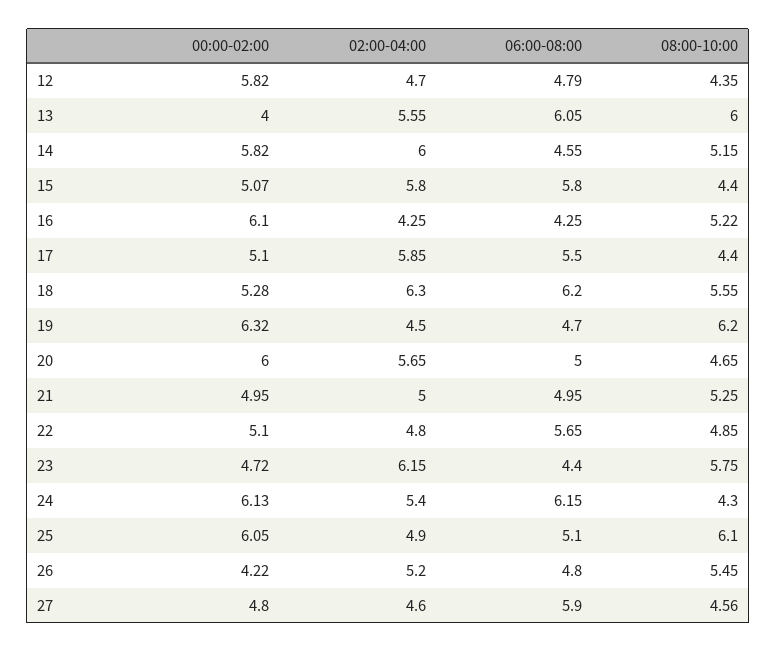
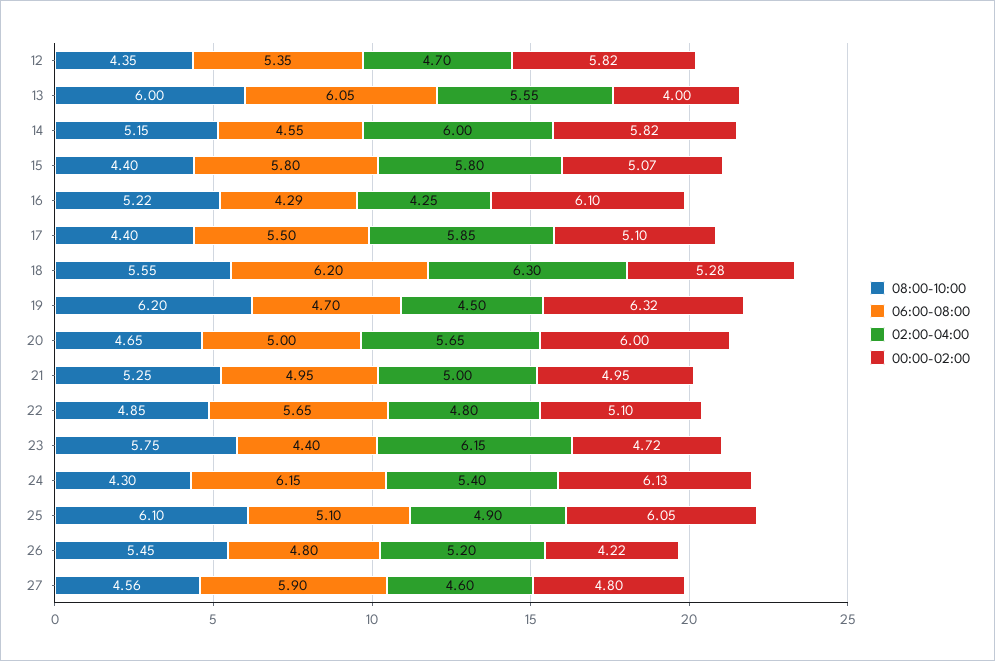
06:00-08:00, 12: 4.79 -> 5.35
06:00-08:00, 16: 4.25 -> 4.29

